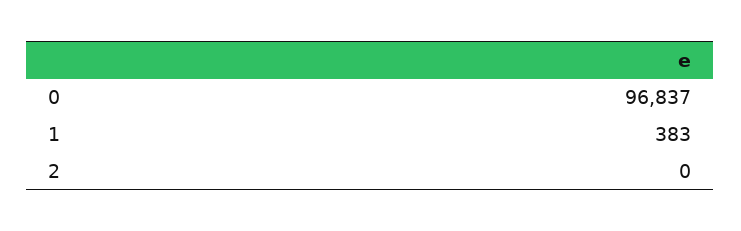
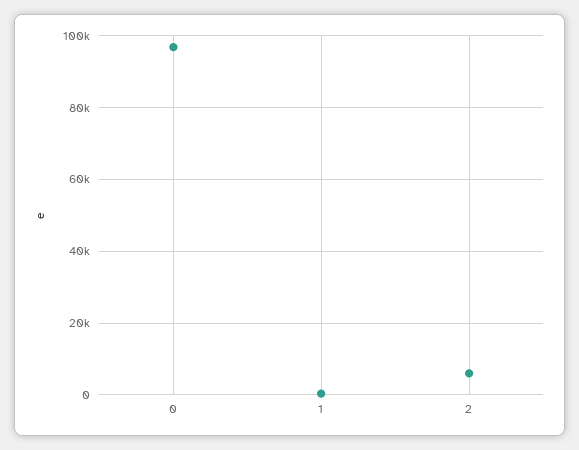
2: 0 -> 6000

